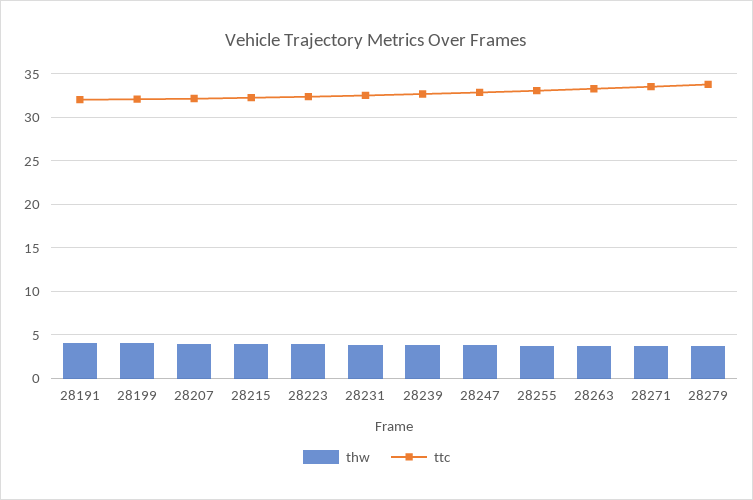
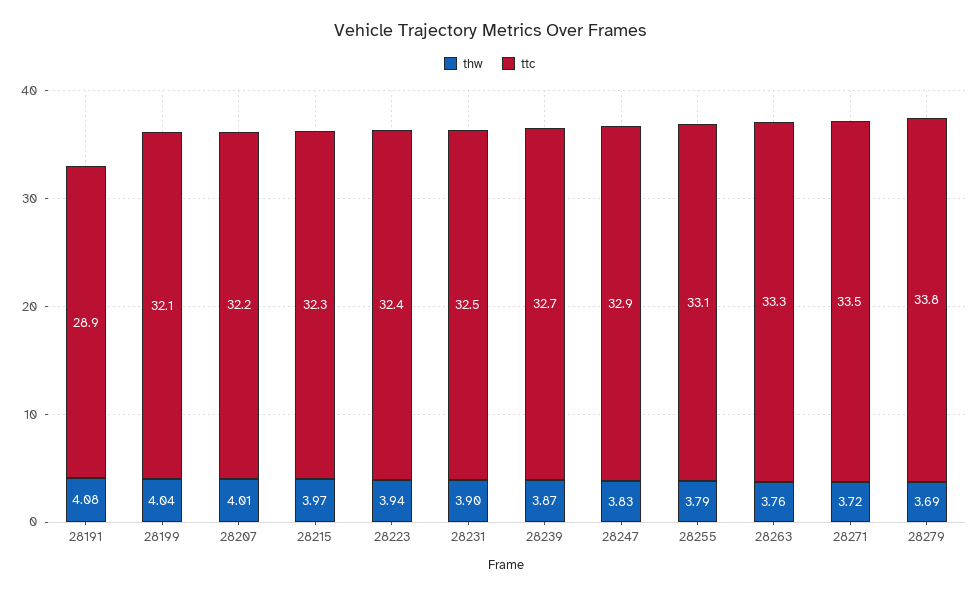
ttc, 28191: 32 -> 28.9

